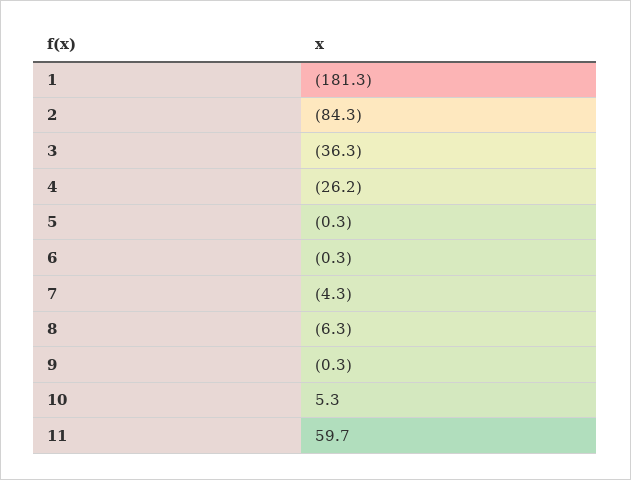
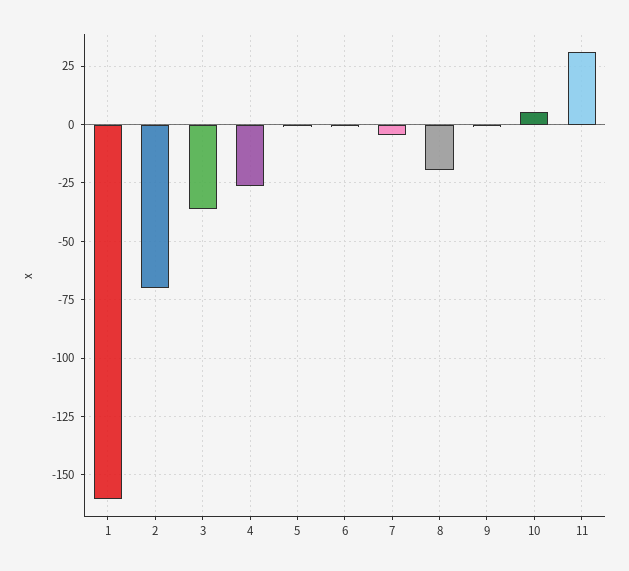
1: -181.3 -> -160
2: -84.3 -> -70
8: -6.3 -> -20
11: 59.7 -> 30

